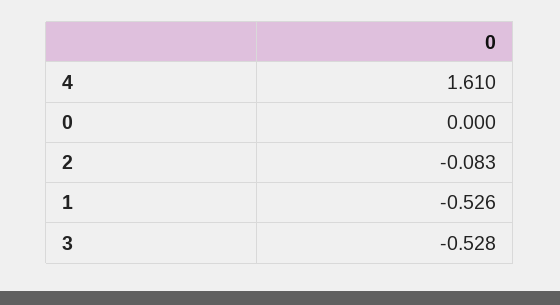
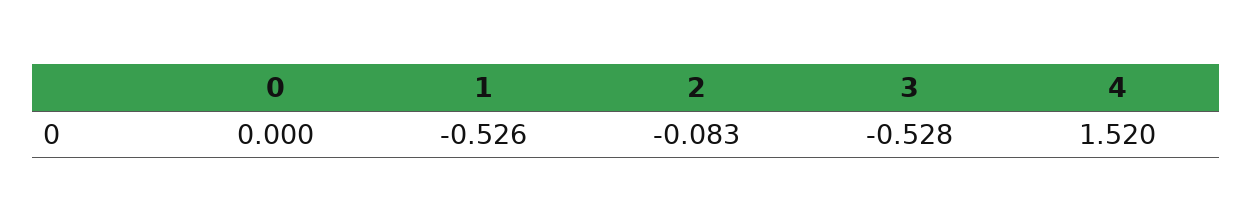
4: 1.61 -> 1.52

